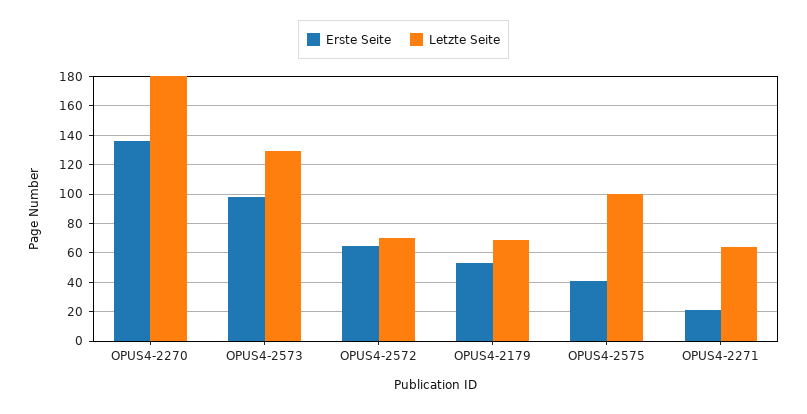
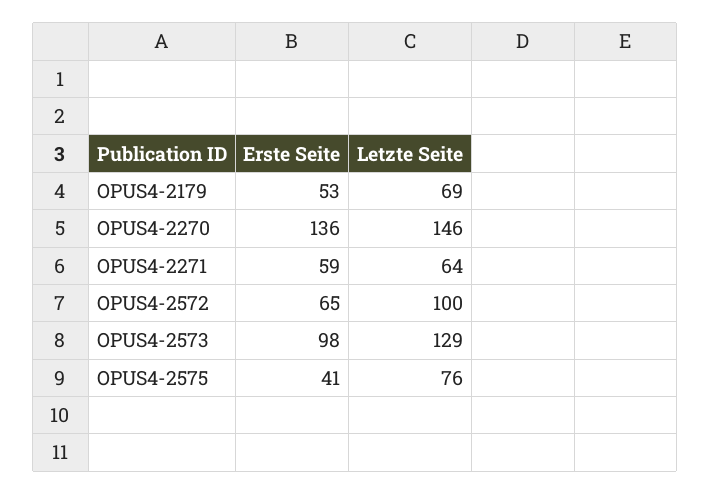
Letzte Seite, OPUS4-2270: 180 -> 146
Letzte Seite, OPUS4-2572: 70 -> 100
Letzte Seite, OPUS4-2575: 100 -> 76
Erste Seite, OPUS4-2271: 20 -> 59

